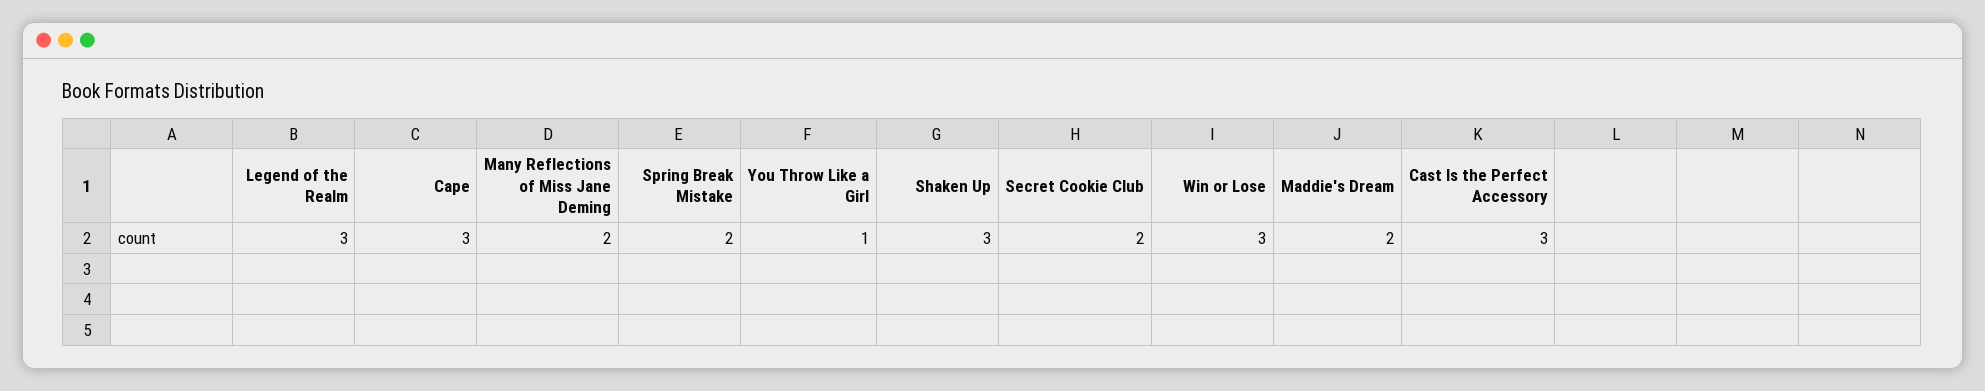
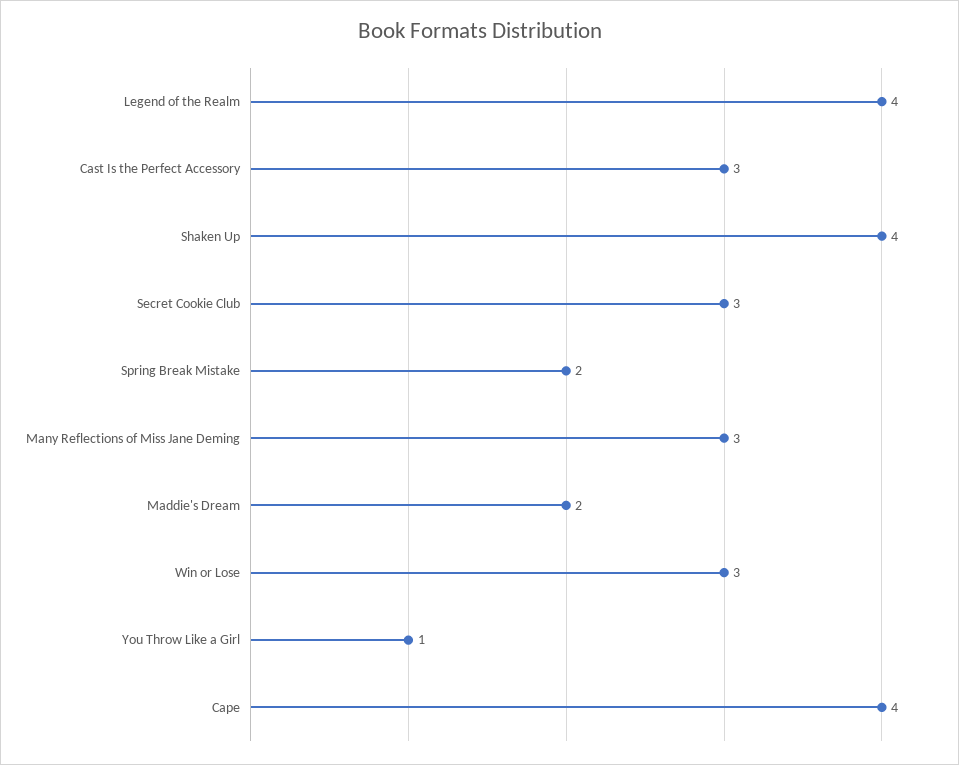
Legend of the Realm: 3 -> 4
Cape: 3 -> 4
Many Reflections of Miss Jane Deming: 2 -> 3
Shaken Up: 3 -> 4
Secret Cookie Club: 2 -> 3

